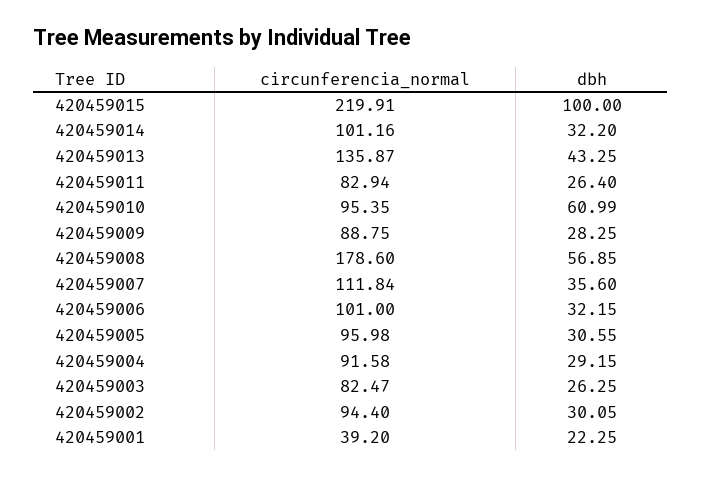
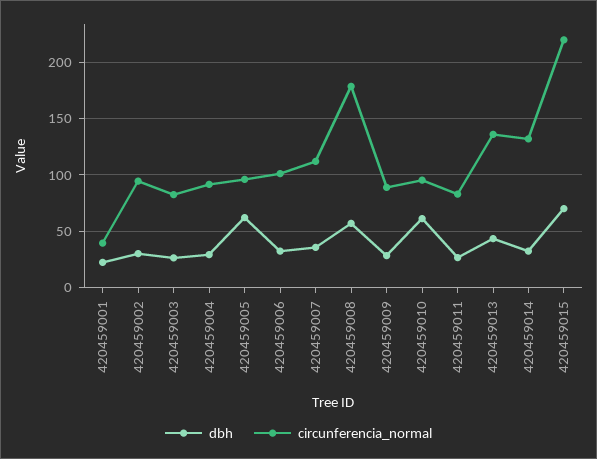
dbh, 420459015: 100 -> 70
circunferencia_normal, 420459014: 101.16 -> 130
dbh, 420459005: 30.55 -> 60

